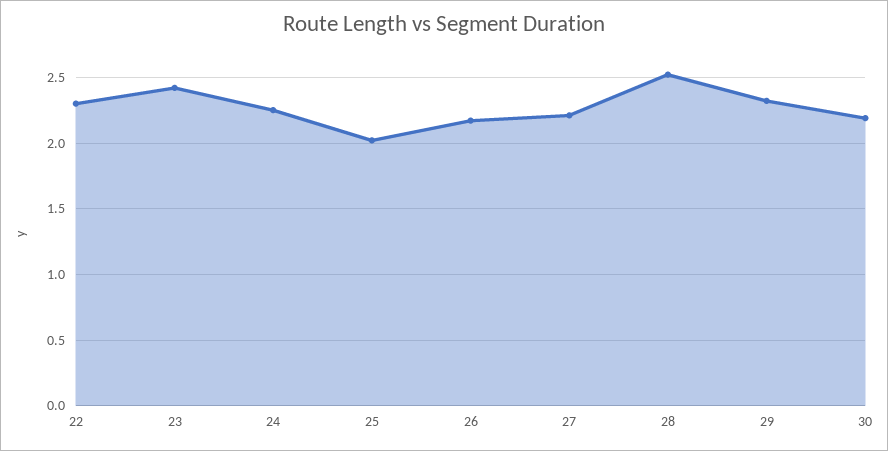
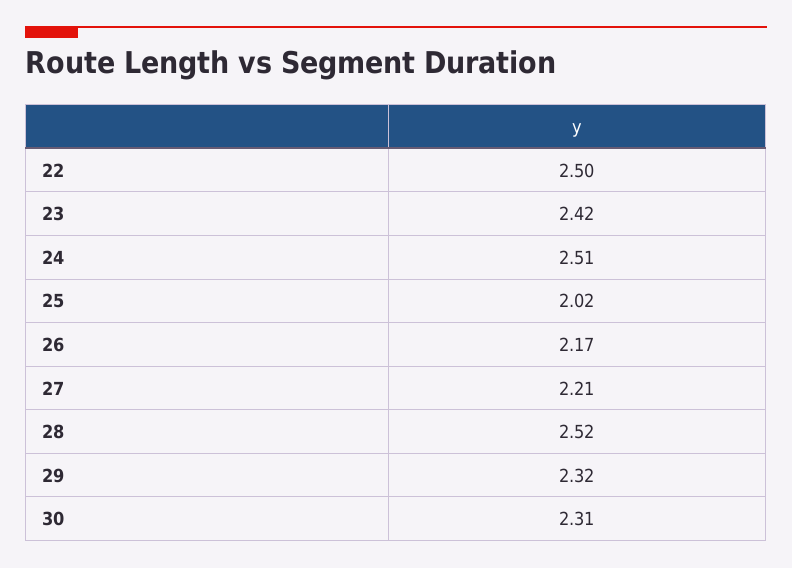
22: 2.3 -> 2.5
24: 2.25 -> 2.51
30: 2.2 -> 2.31

